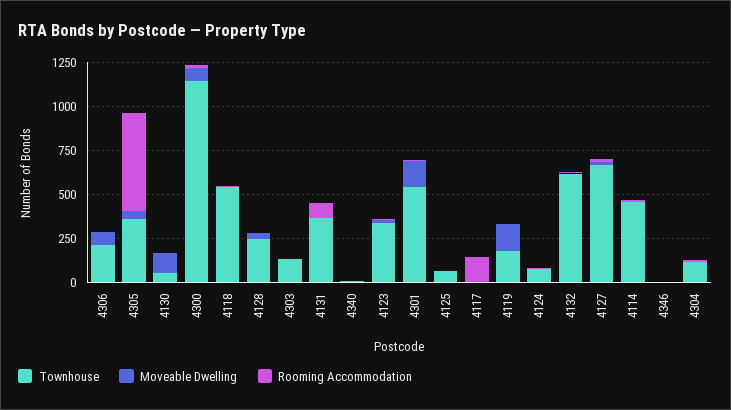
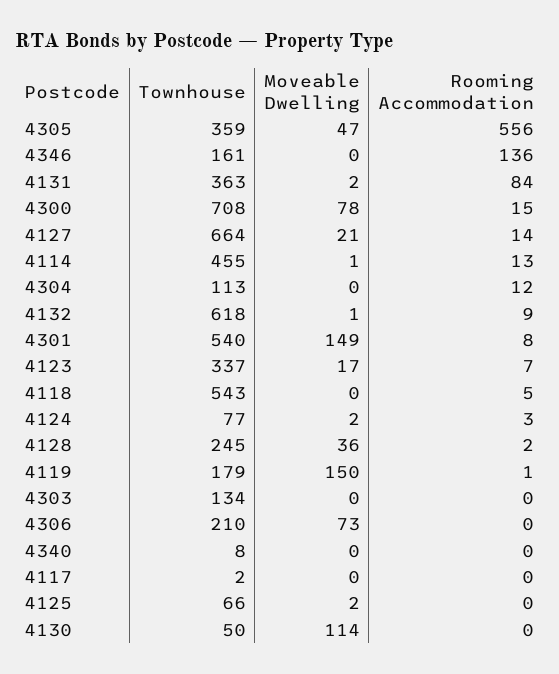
Townhouse, 4300: 1150 -> 708
Rooming Accommodation, 4117: 150 -> 0
Townhouse, 4346: 0 -> 161
Rooming Accommodation, 4346: 0 -> 136

